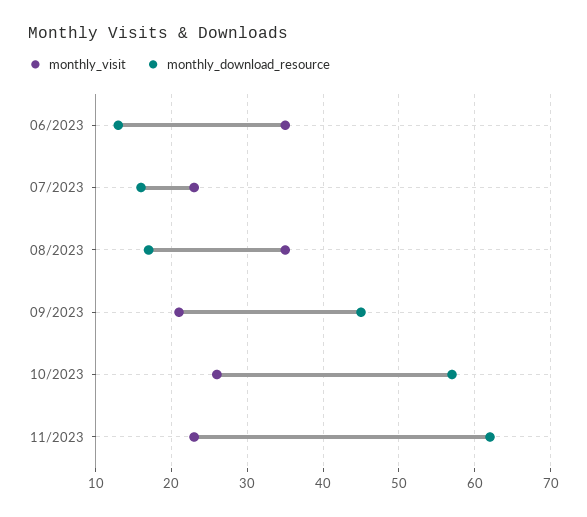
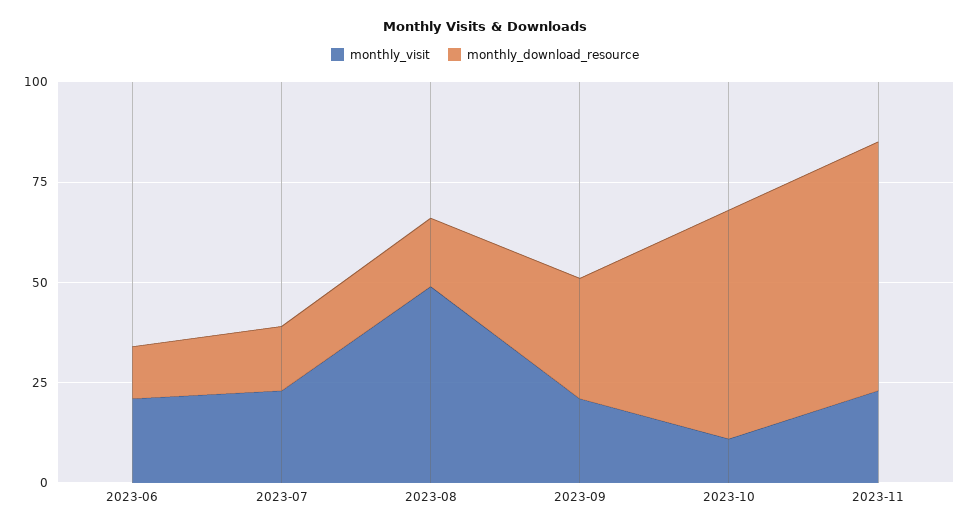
monthly_visit, 06/2023: 35 -> 20
monthly_visit, 08/2023: 35 -> 50
monthly_download_resource, 09/2023: 45 -> 30
monthly_visit, 10/2023: 26 -> 10

